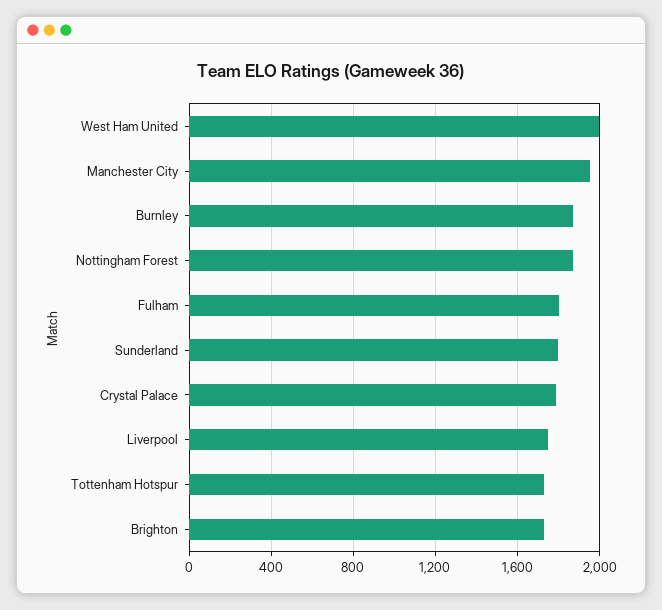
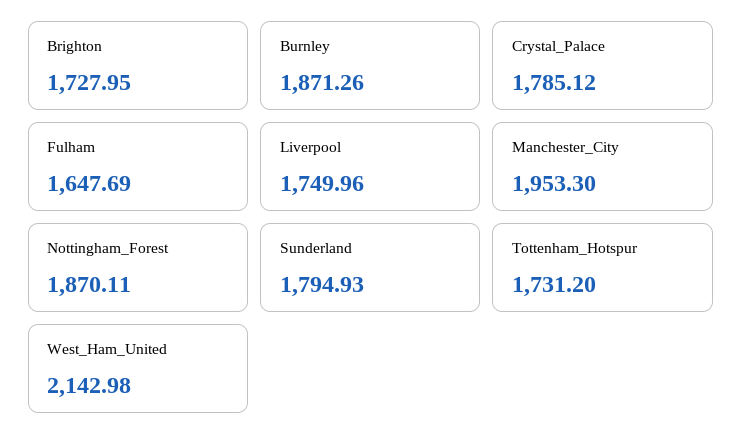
West Ham United: 2000 -> 2142.98
Fulham: 1800 -> 1647.69

